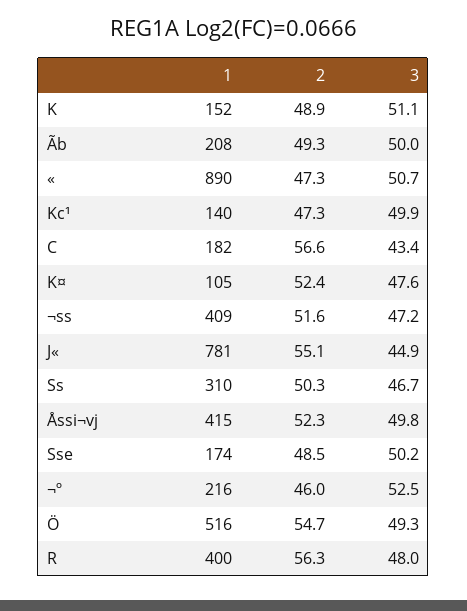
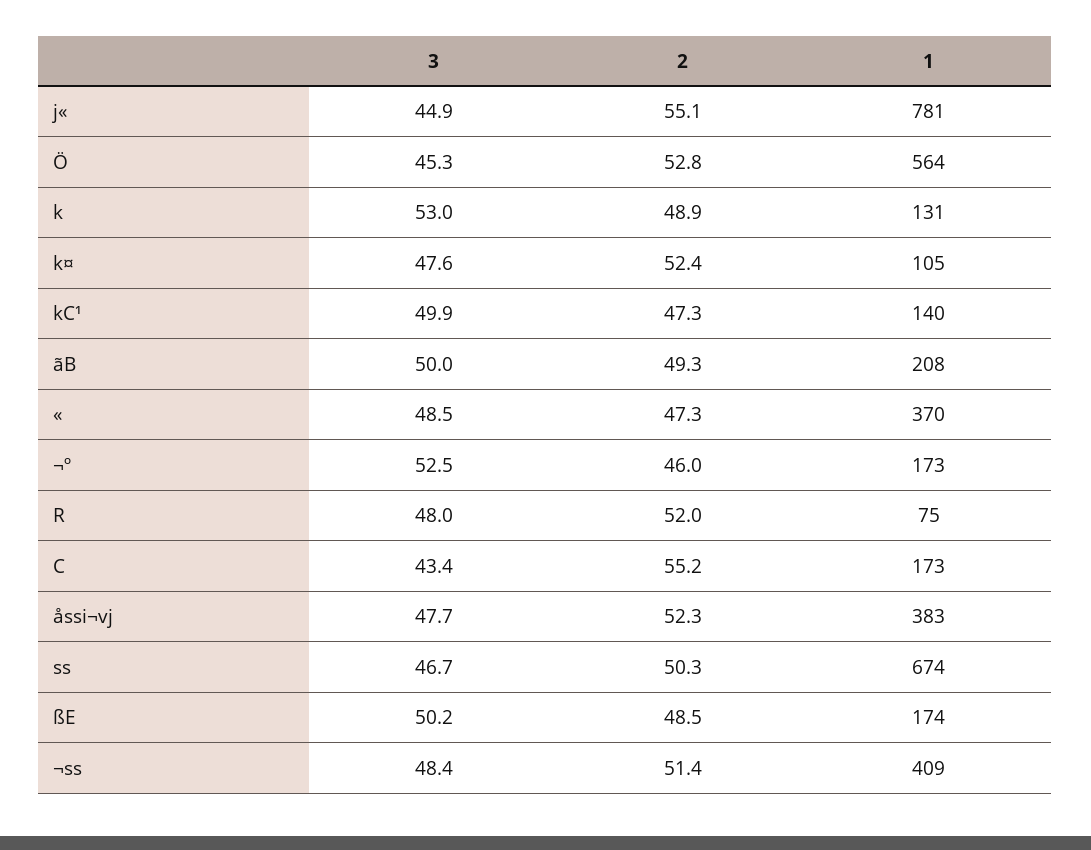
1, K: 152 -> 131
3, K: 51.1 -> 53
1, «: 890 -> 370
3, «: 50.7 -> 48.5
1, C: 182 -> 173
2, C: 56.6 -> 55.2
2, ¬ss: 51.6 -> 51.4
3, ¬ss: 47.2 -> 48.4
1, Ss: 310 -> 674
1, Åssi¬vj: 415 -> 383
3, Åssi¬vj: 49.8 -> 47.7
1, ¬º: 216 -> 173
1, Ö: 516 -> 564
2, Ö: 54.7 -> 52.8
3, Ö: 49.3 -> 45.3
1, R: 400 -> 75
2, R: 56.3 -> 52

